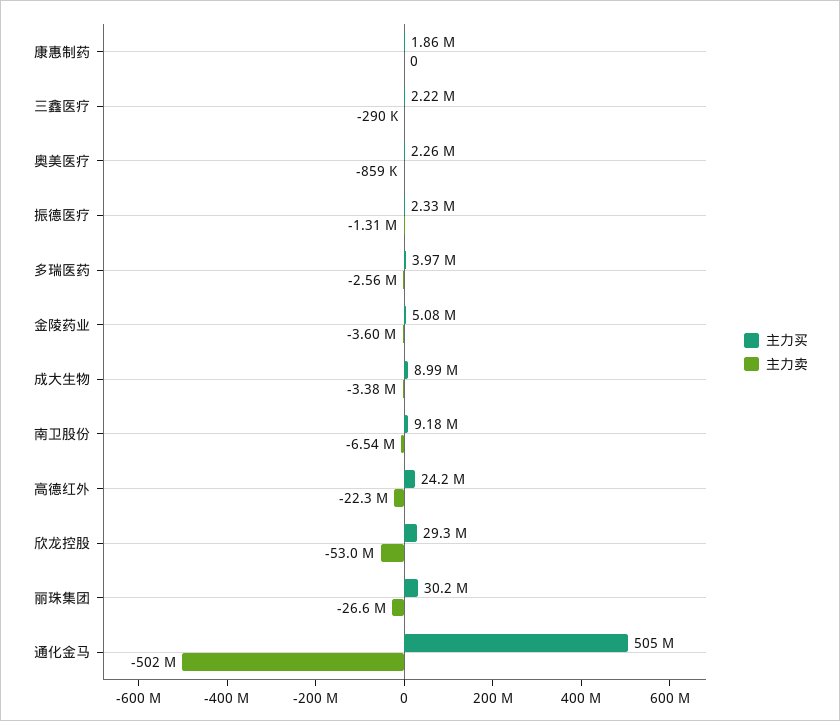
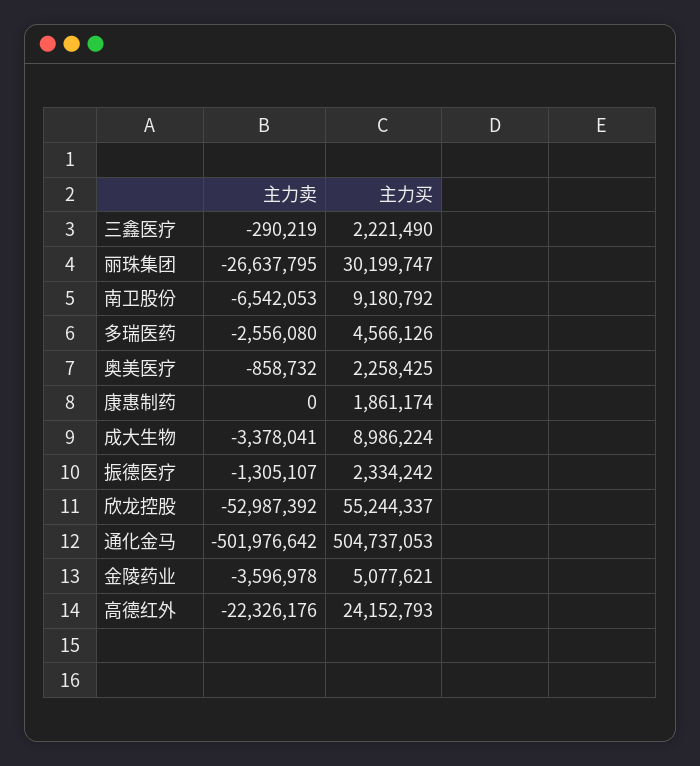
主力买, 多瑞医药: 3970000 -> 4566126
主力买, 欣龙控股: 29300000 -> 55244337

